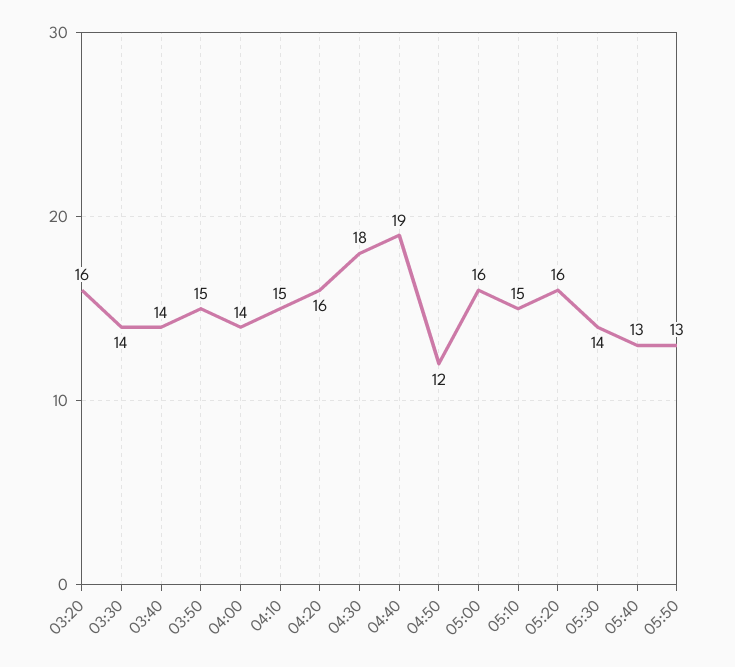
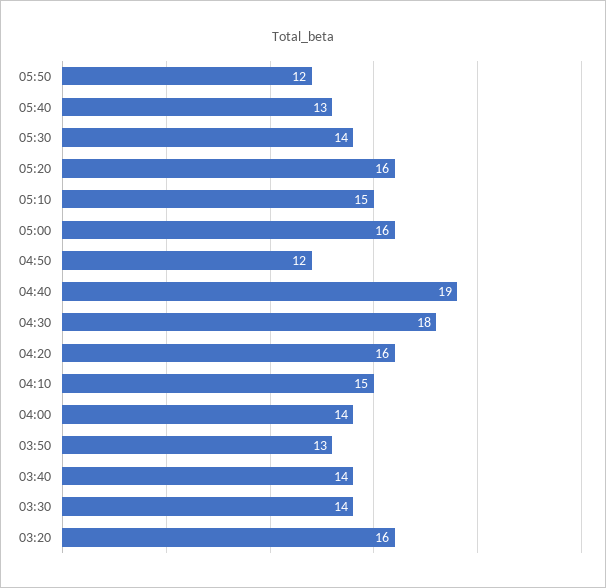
03:50: 15 -> 13
05:50: 13 -> 12

